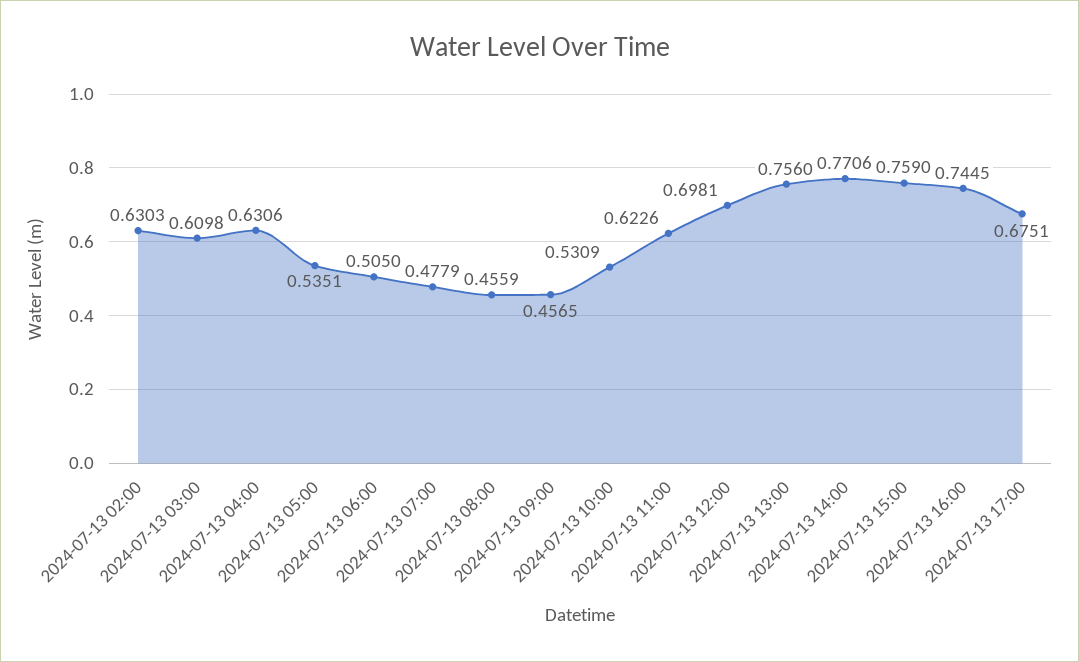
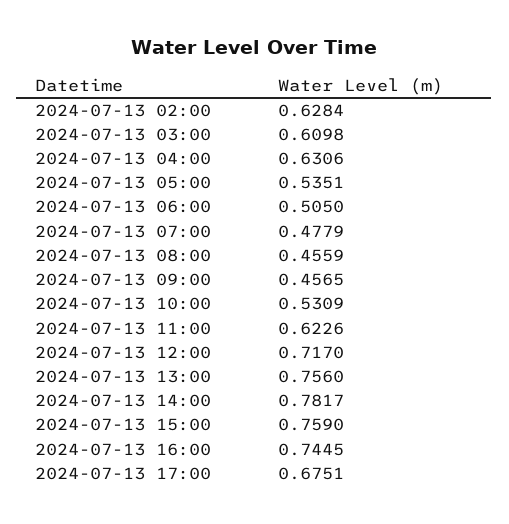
2024-07-13 02:00: 0.6303 -> 0.6284
2024-07-13 12:00: 0.6981 -> 0.717
2024-07-13 14:00: 0.7706 -> 0.7817

